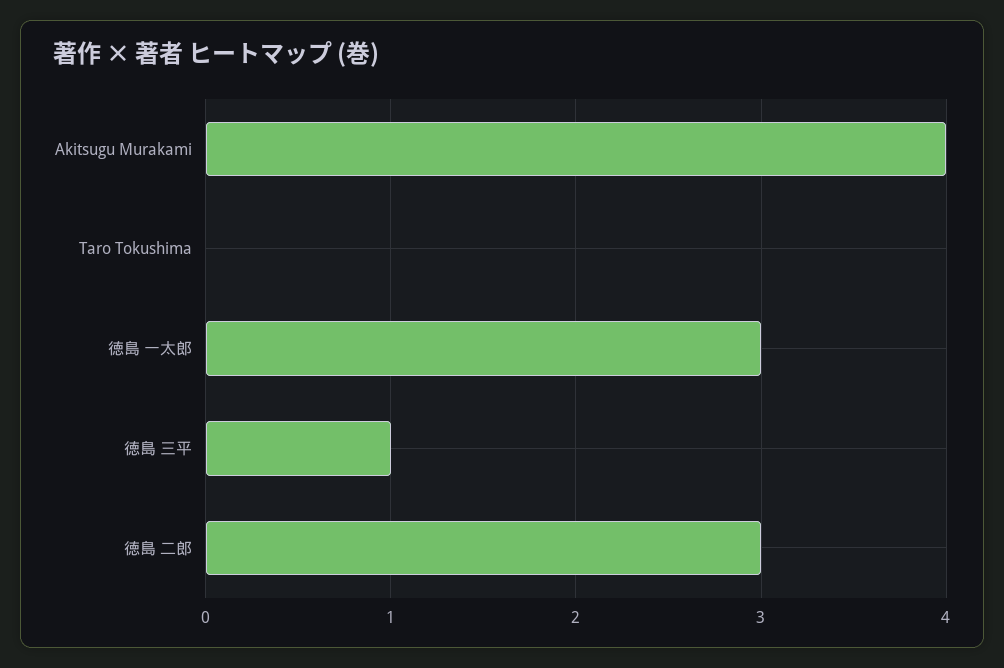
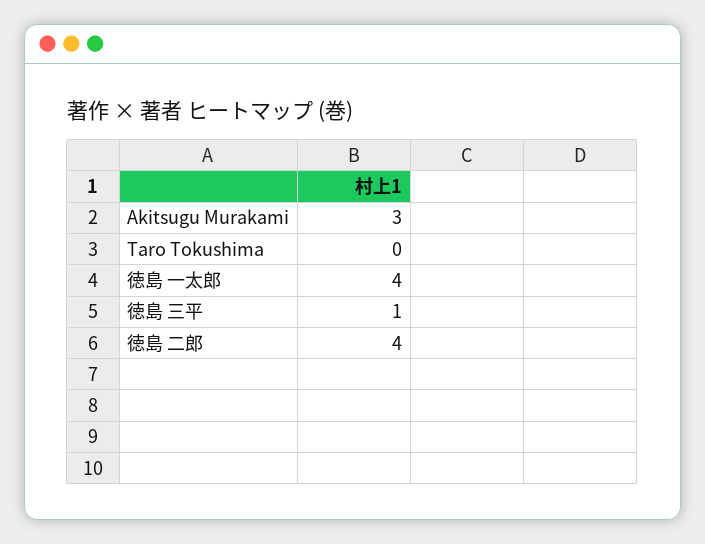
Akitsugu Murakami: 4 -> 3
徳島 一太郎: 3 -> 4
徳島 二郎: 3 -> 4

